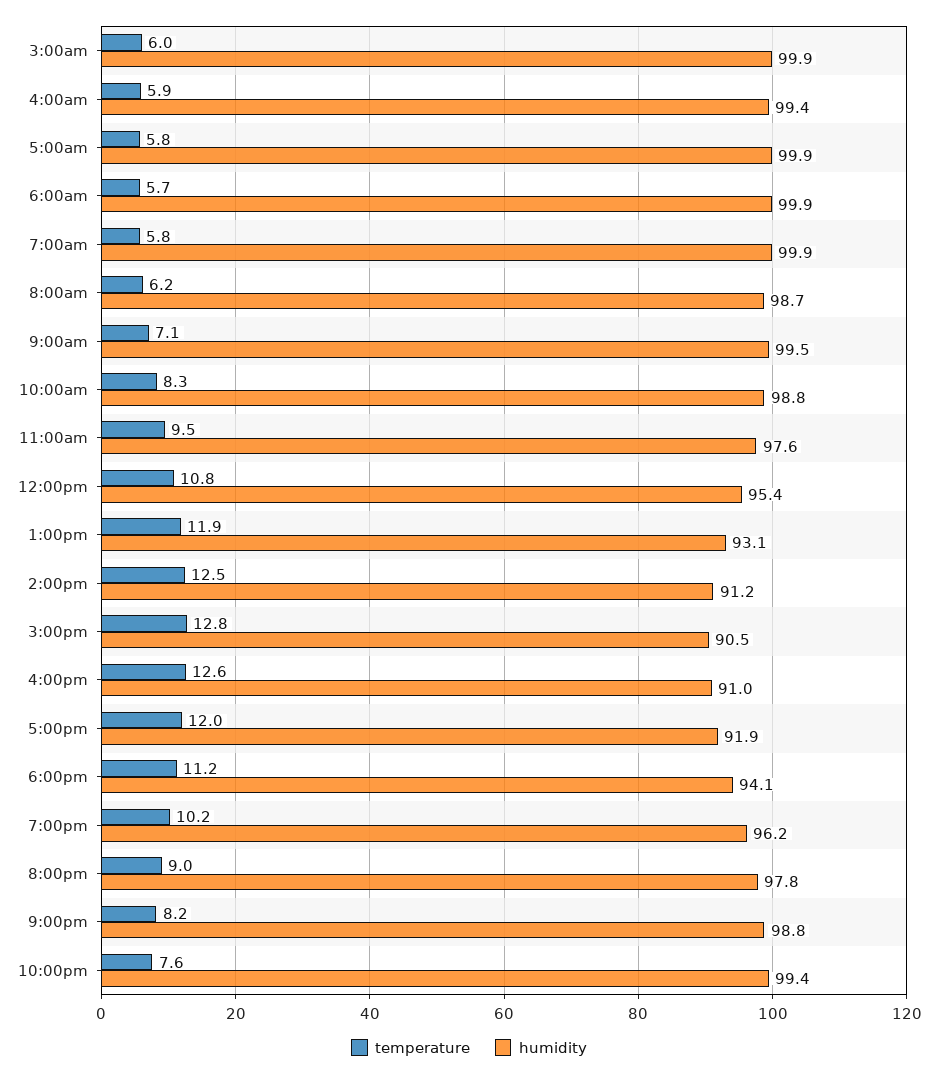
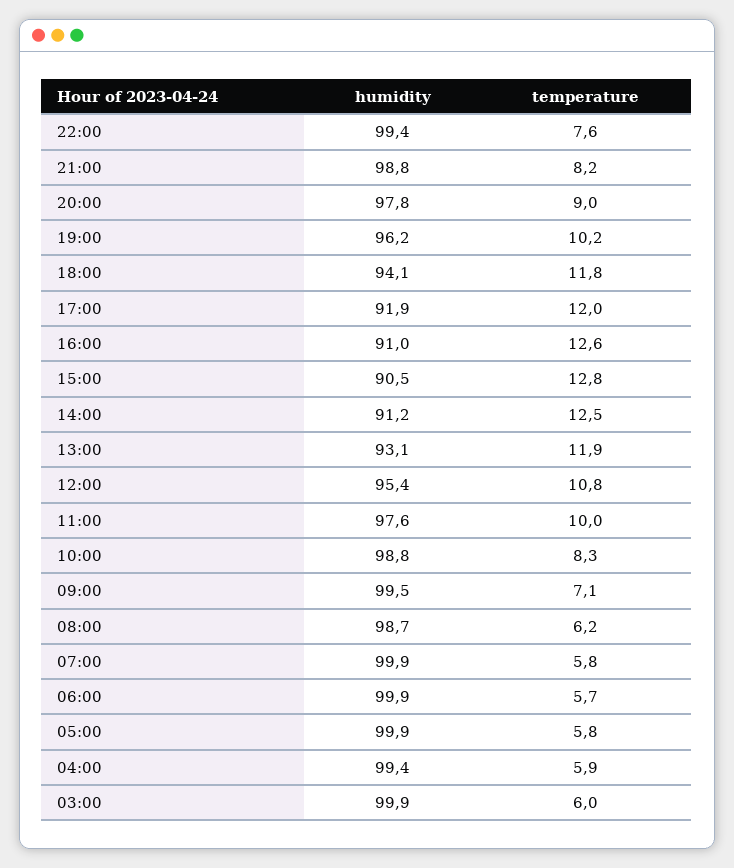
temperature, 11:00am: 9.5 -> 10
temperature, 6:00pm: 11.2 -> 11.8

